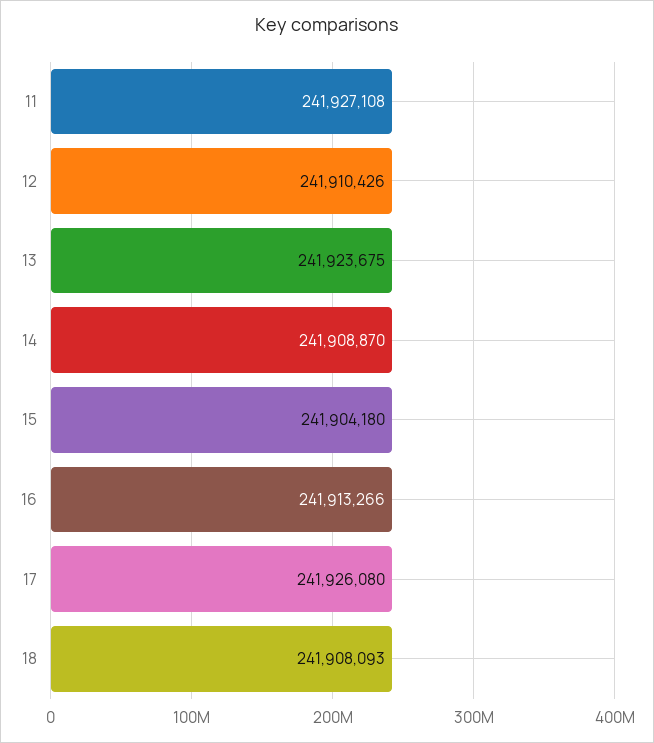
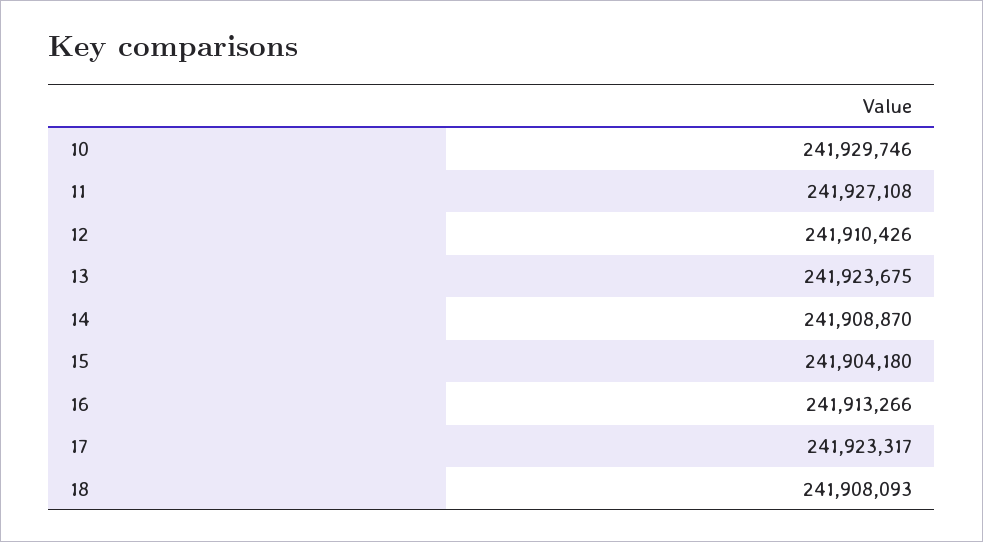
17: 241926080 -> 241923317
10: none -> 241929746

